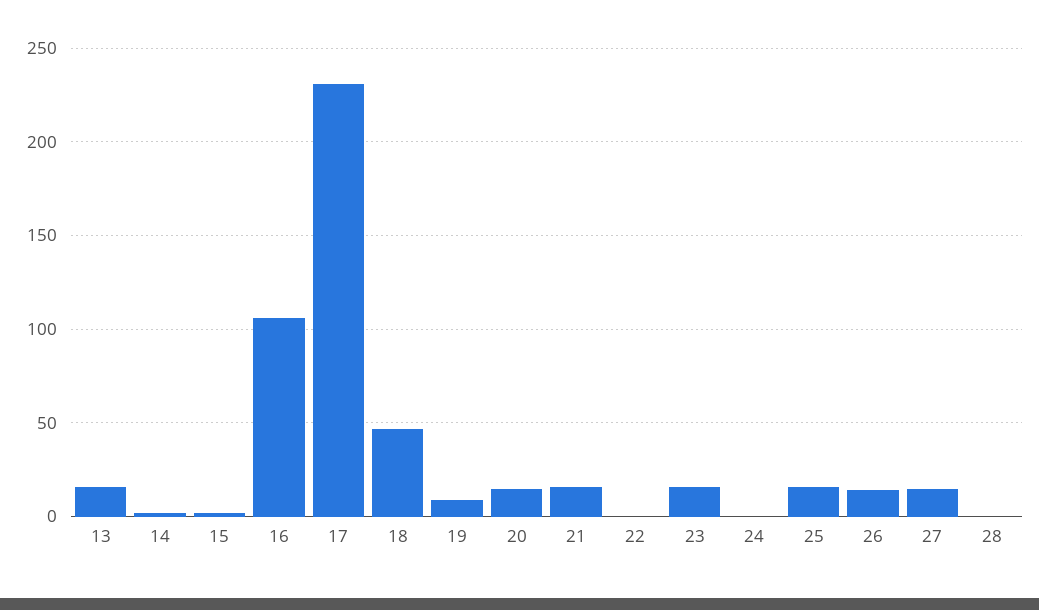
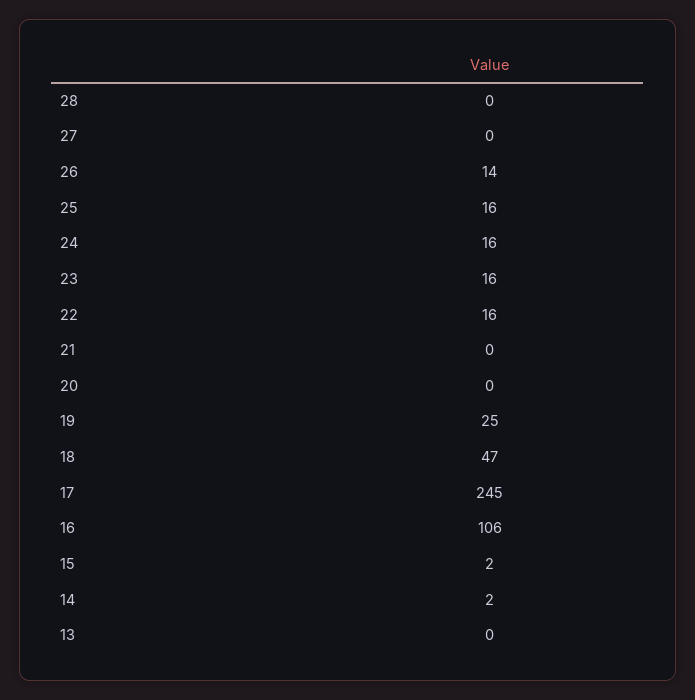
13: 15 -> 0
17: 230 -> 245
19: 10 -> 25
20: 15 -> 0
21: 15 -> 0
22: 0 -> 16
24: 0 -> 16
27: 15 -> 0

